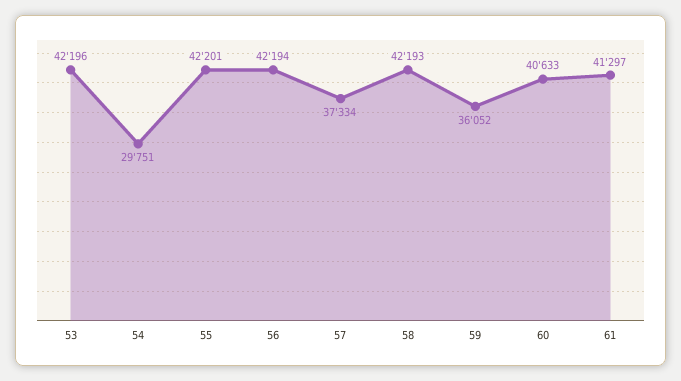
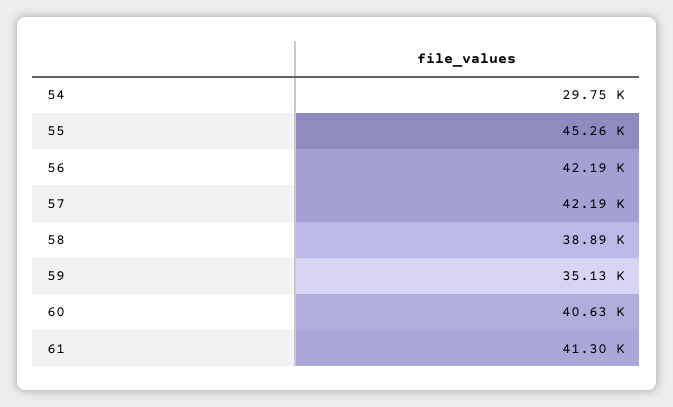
53: 42196 -> none
55: 42201 -> 45260
57: 37334 -> 42190
58: 42193 -> 38890
59: 36052 -> 35130

